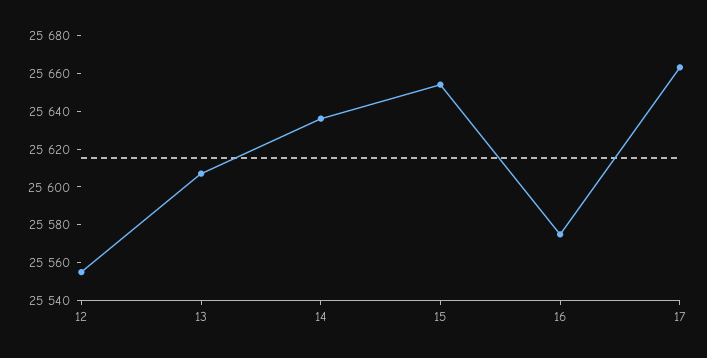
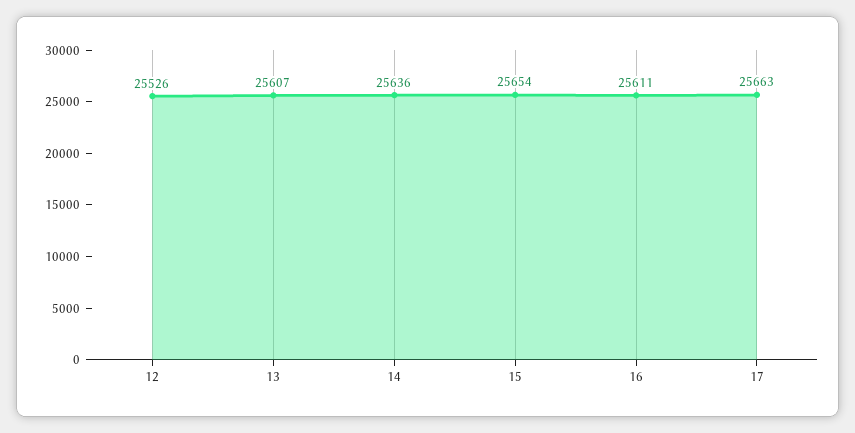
12: 25555 -> 25526
16: 25575 -> 25611

